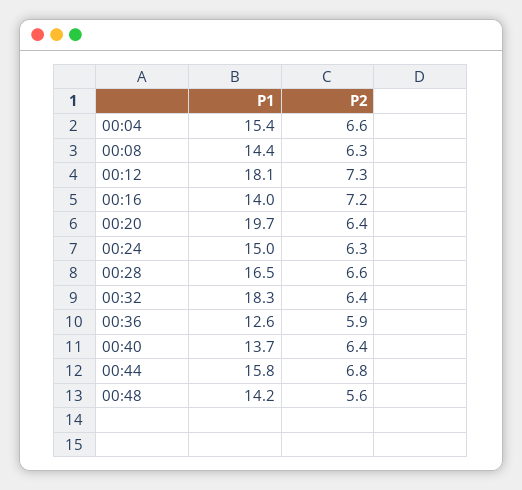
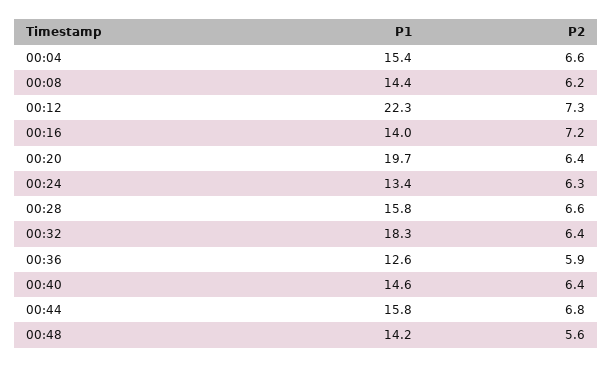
P2, 00:08: 6.3 -> 6.2
P1, 00:12: 18.1 -> 22.3
P1, 00:24: 15 -> 13.4
P1, 00:28: 16.5 -> 15.8
P1, 00:40: 13.7 -> 14.6

